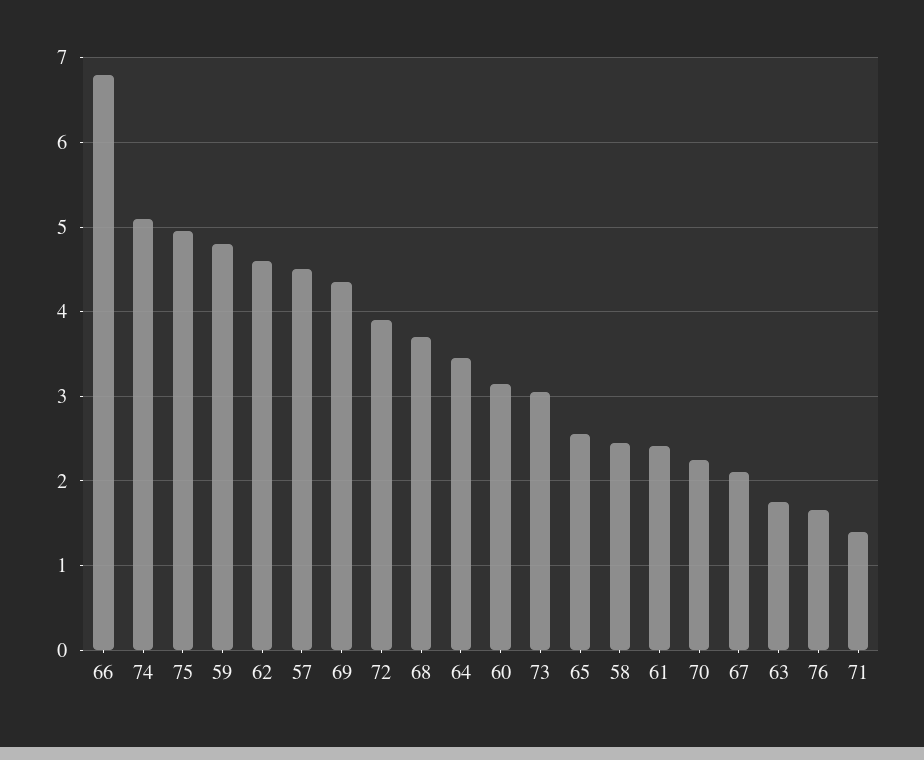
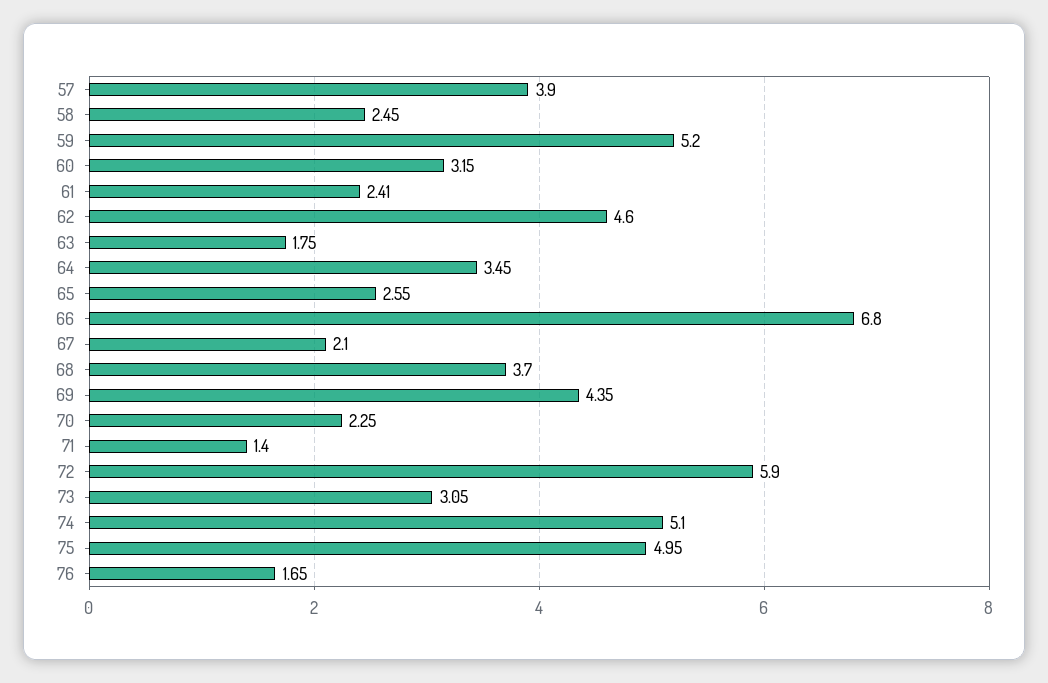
59: 4.8 -> 5.2
57: 4.5 -> 3.9
72: 3.9 -> 5.9

